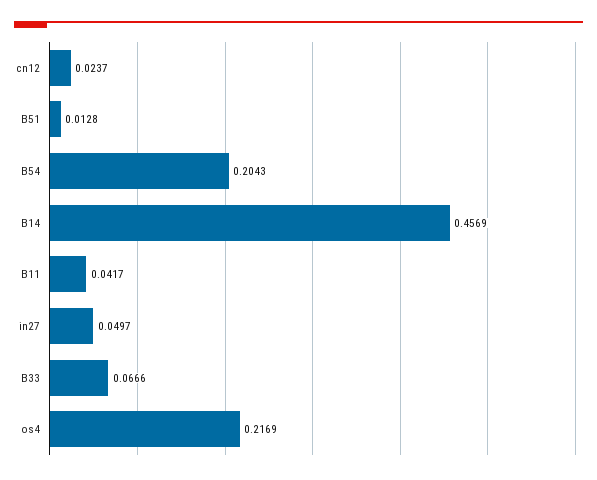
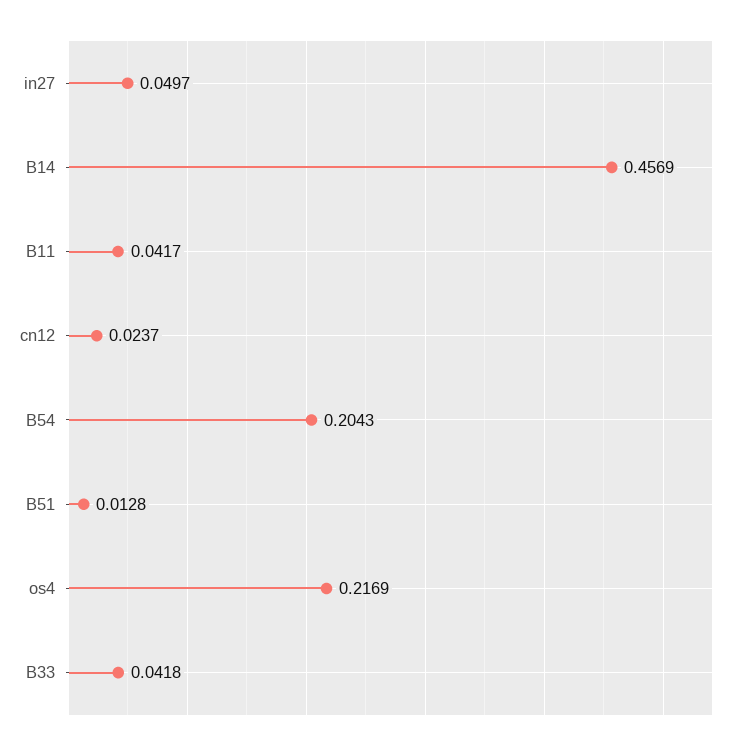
B33: 0.0666 -> 0.0418

